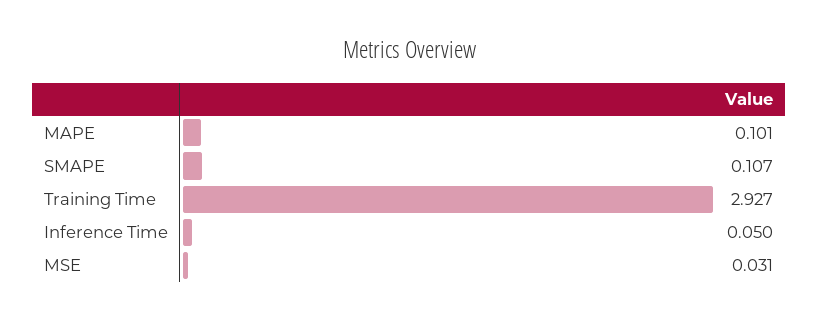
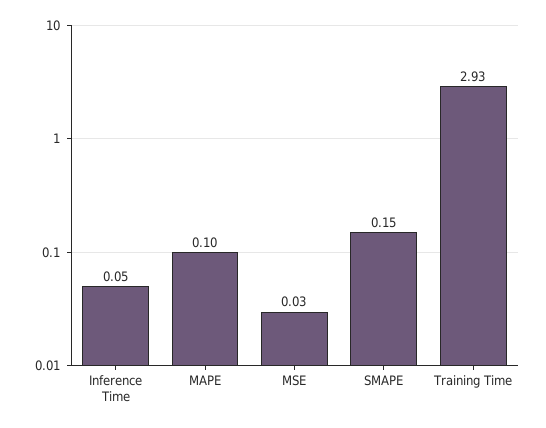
SMAPE: 0.107 -> 0.15

